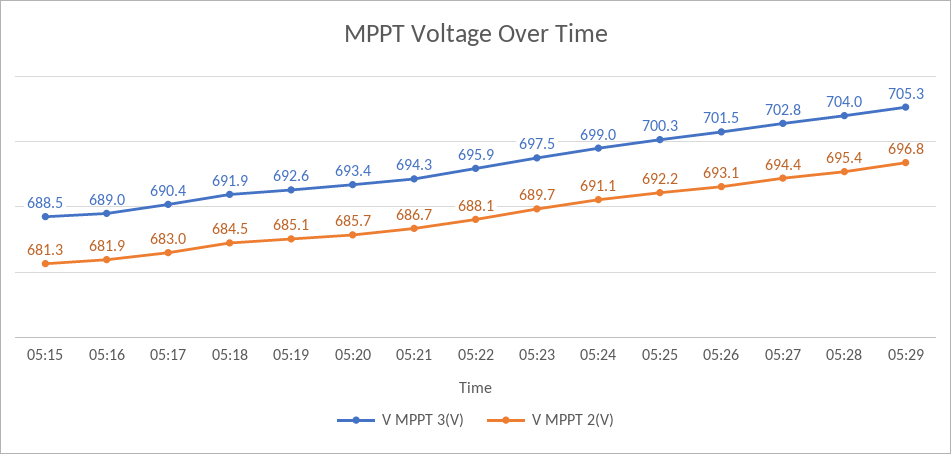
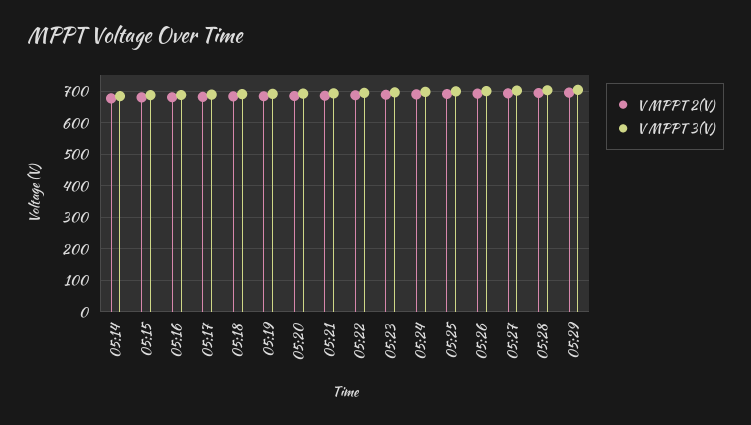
V MPPT 2(V), 05:14: none -> 680
V MPPT 3(V), 05:14: none -> 680

